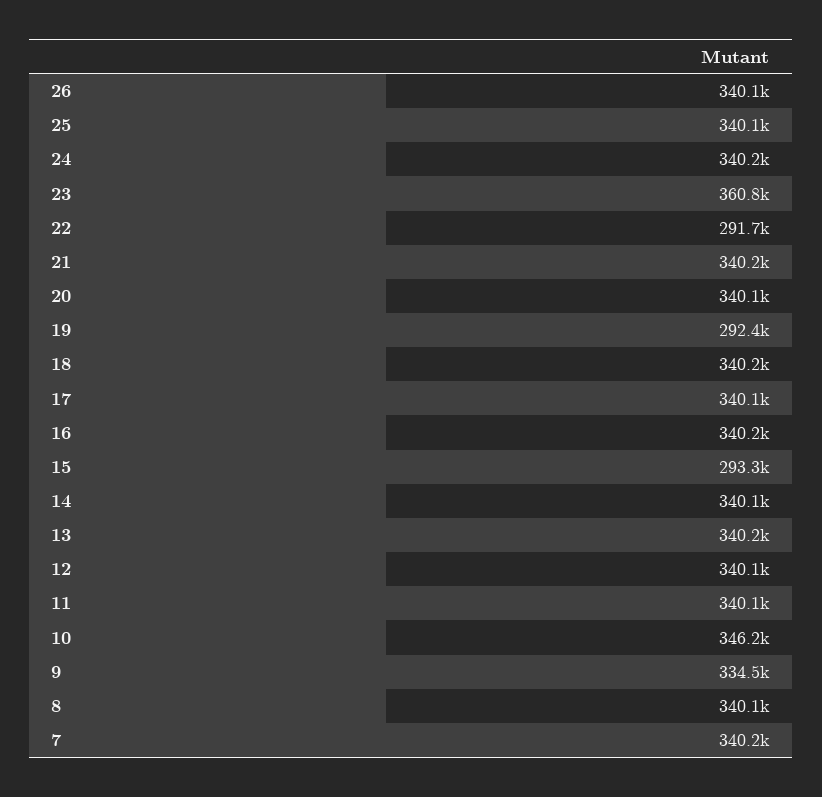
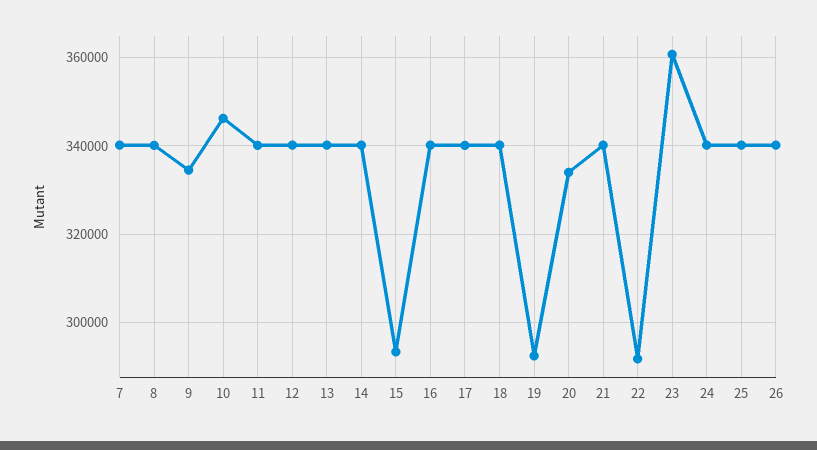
20: 340100 -> 334000

